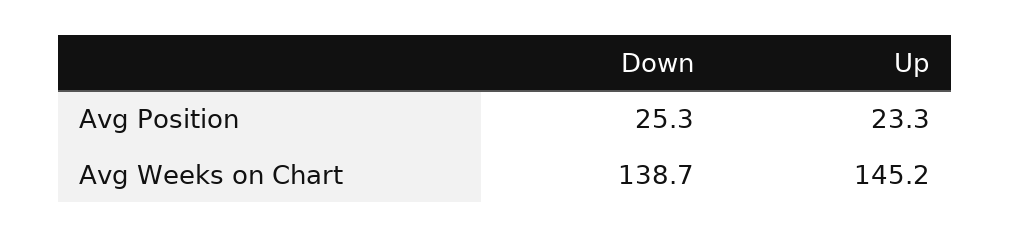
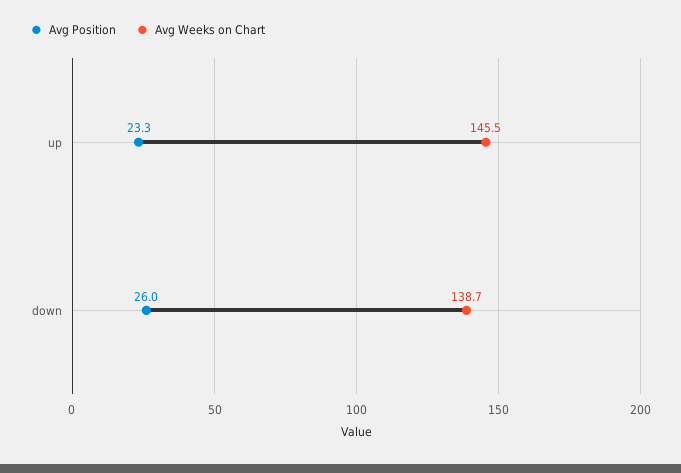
Avg Position, Down: 25.3 -> 26
Avg Weeks on Chart, Up: 145.2 -> 145.5

